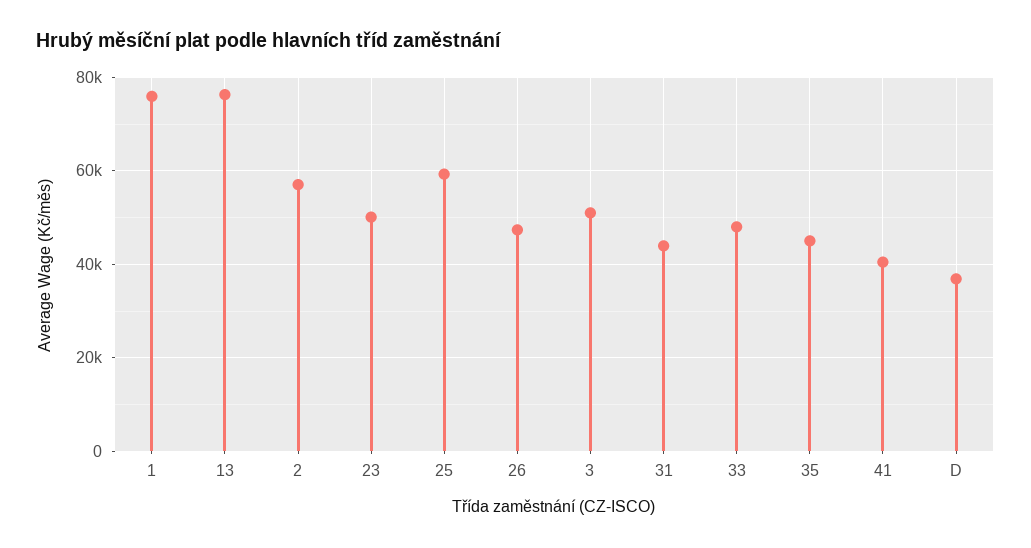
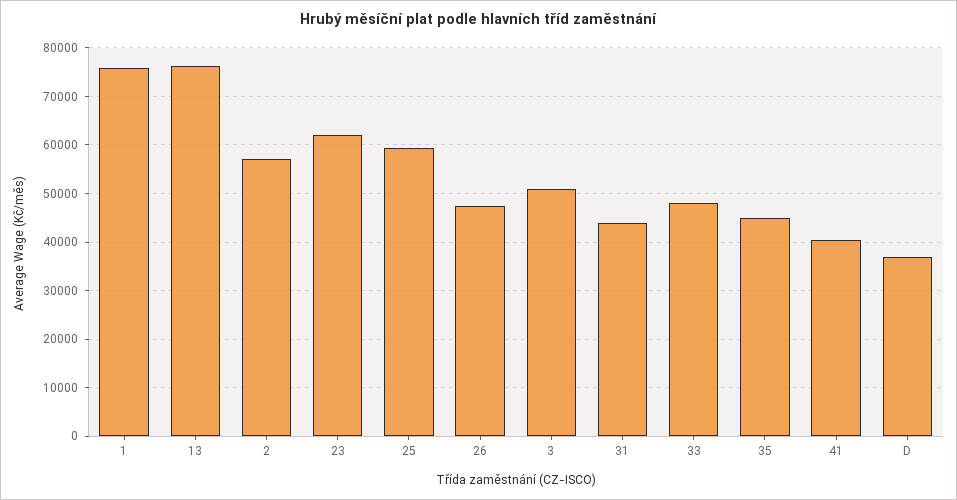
23: 50000 -> 62000

